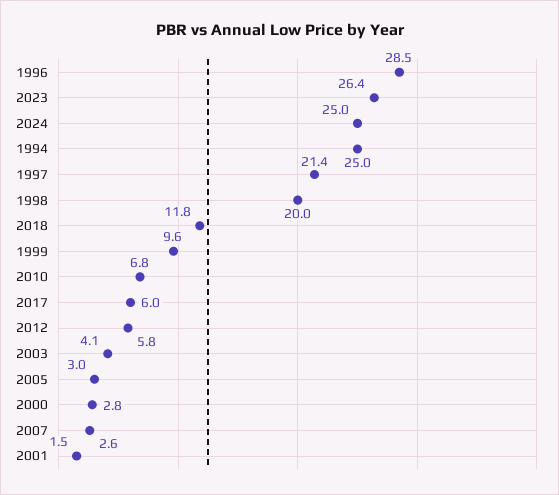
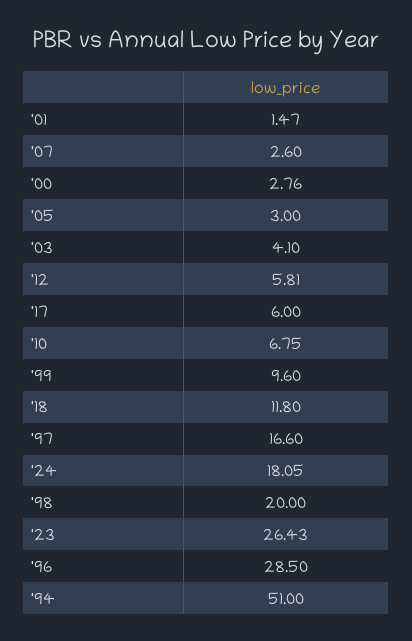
2024: 25 -> 18.05
1994: 25 -> 51
1997: 21.4 -> 16.6

